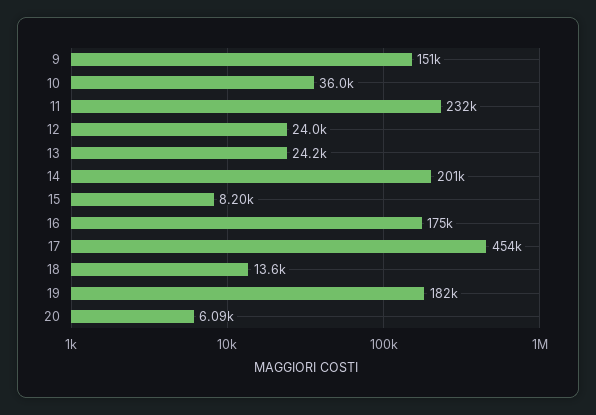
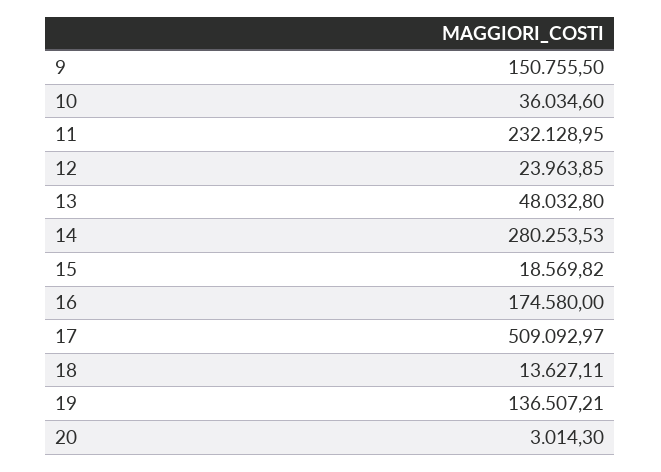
13: 24200 -> 48032.8
14: 201000 -> 280253.53
15: 8200 -> 18569.82
17: 454000 -> 509092.97
19: 182000 -> 136507.21
20: 6090 -> 3014.3

